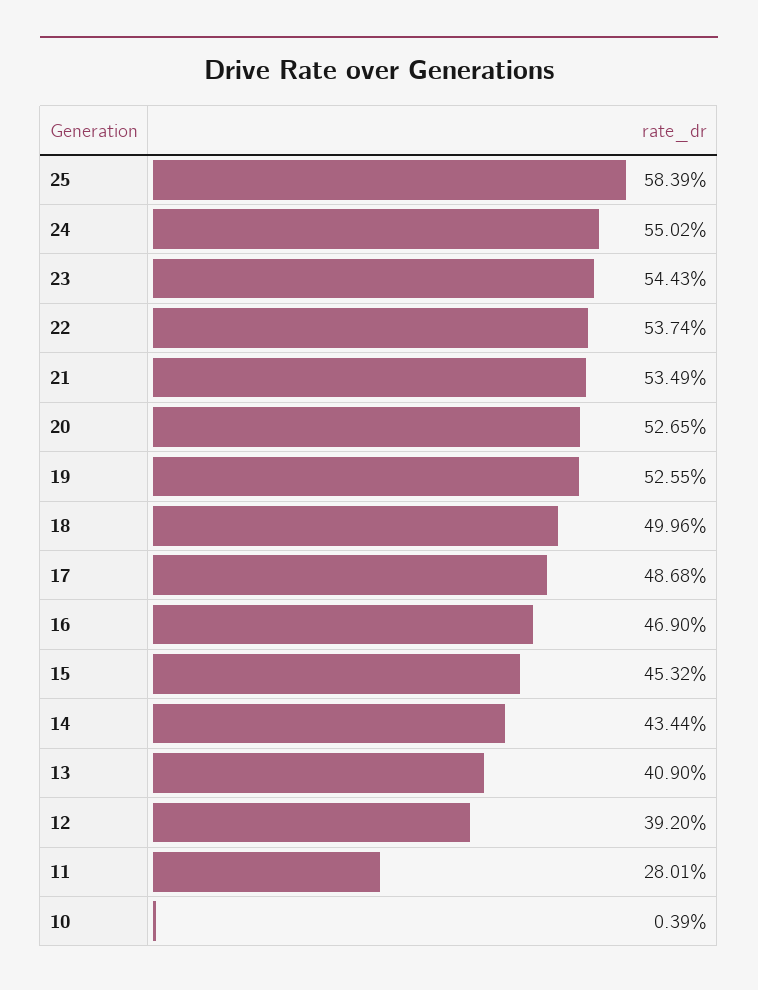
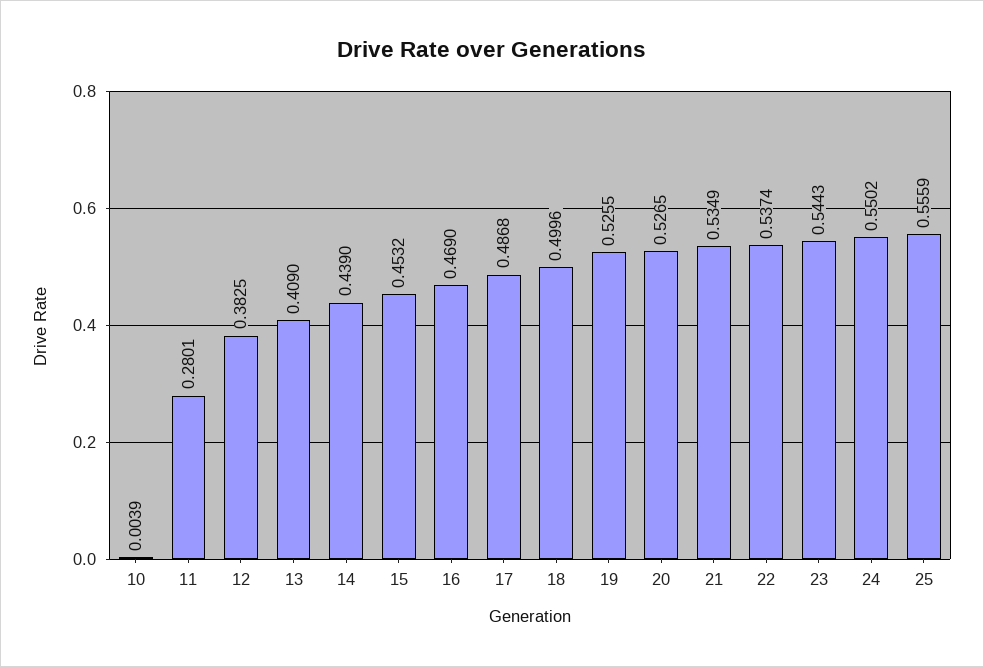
25: 0.5839 -> 0.5559
14: 0.4344 -> 0.439
12: 0.392 -> 0.3825

